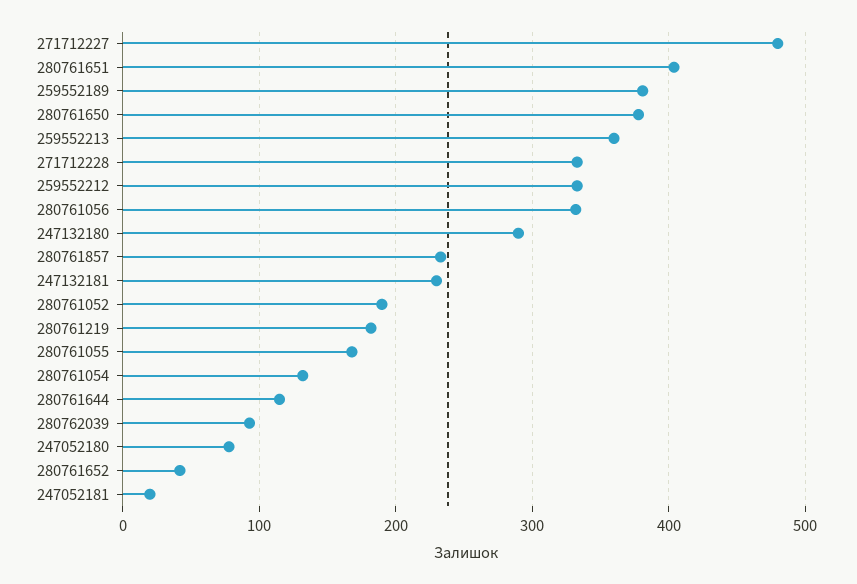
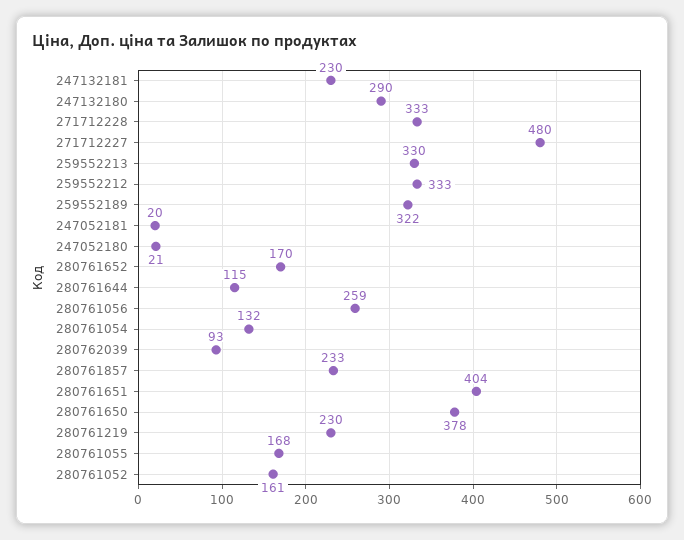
259552189: 380 -> 322
259552213: 360 -> 330
280761056: 330 -> 259
280761052: 190 -> 161
280761219: 180 -> 230
247052180: 80 -> 21
280761652: 40 -> 170

